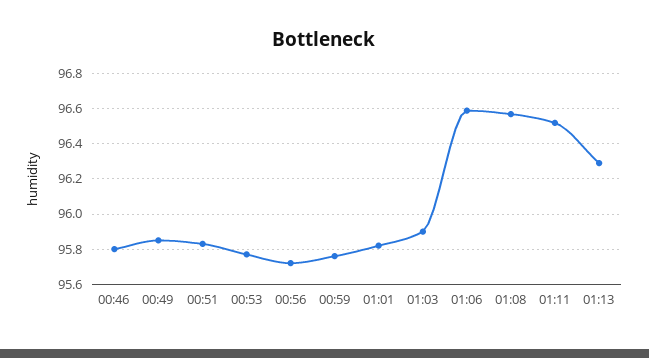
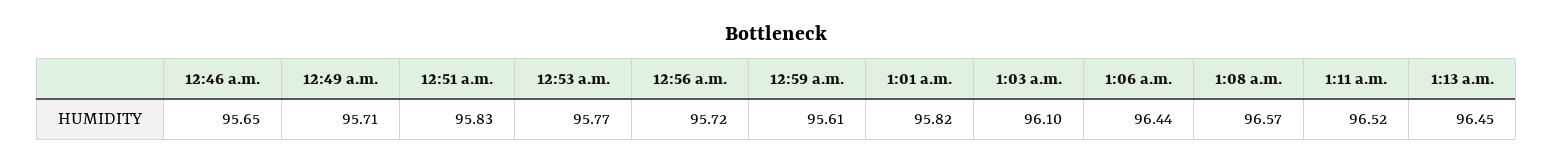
00:46: 95.8 -> 95.65
00:49: 95.85 -> 95.71
00:59: 95.75 -> 95.61
01:03: 95.9 -> 96.1
01:06: 96.6 -> 96.44
01:13: 96.3 -> 96.45

